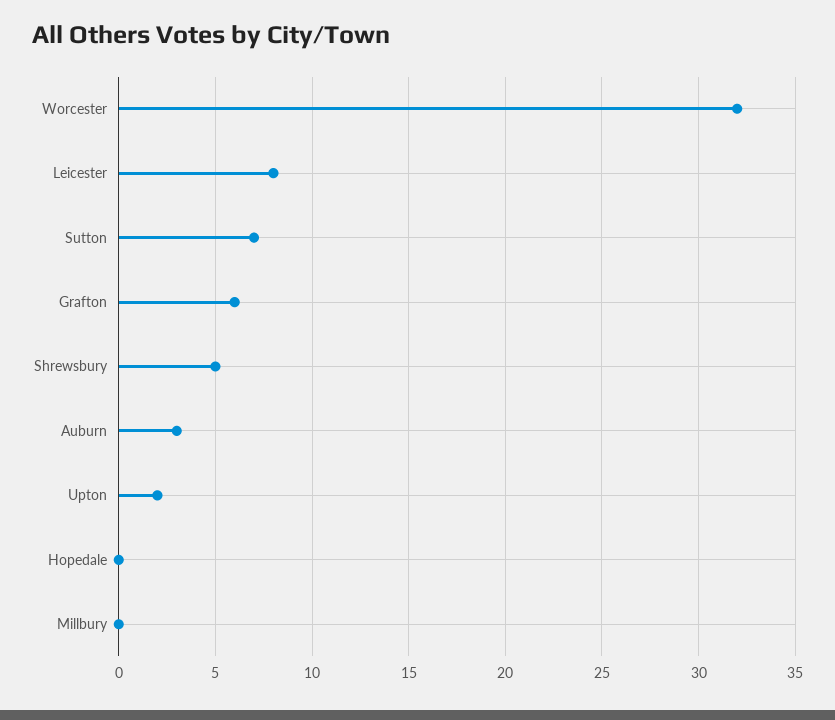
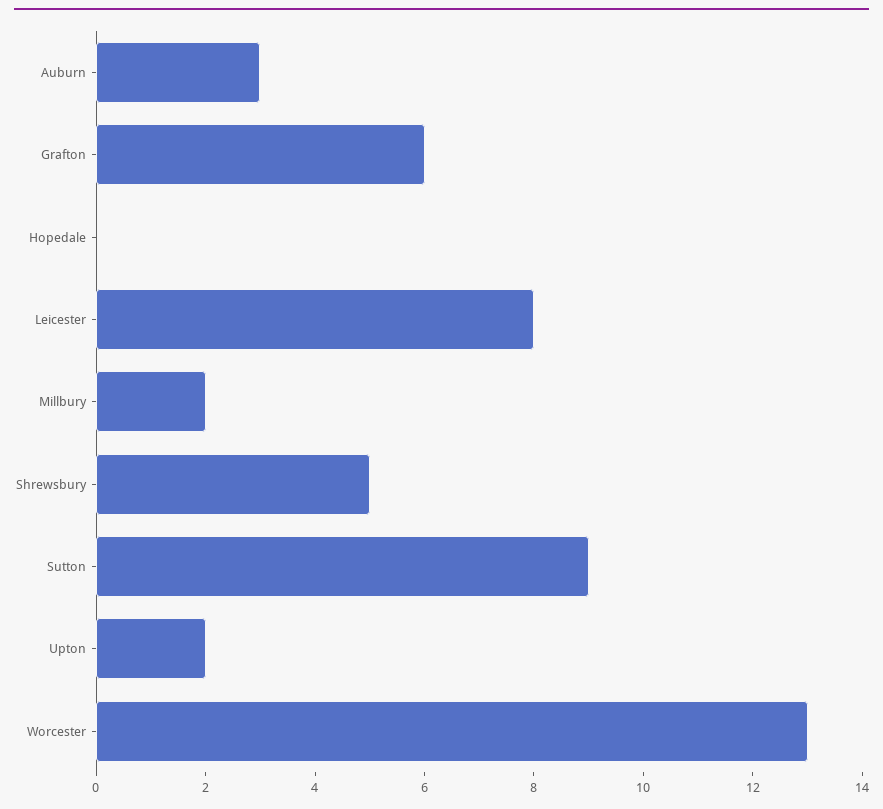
Worcester: 32 -> 13
Sutton: 7 -> 9
Millbury: 0 -> 2

